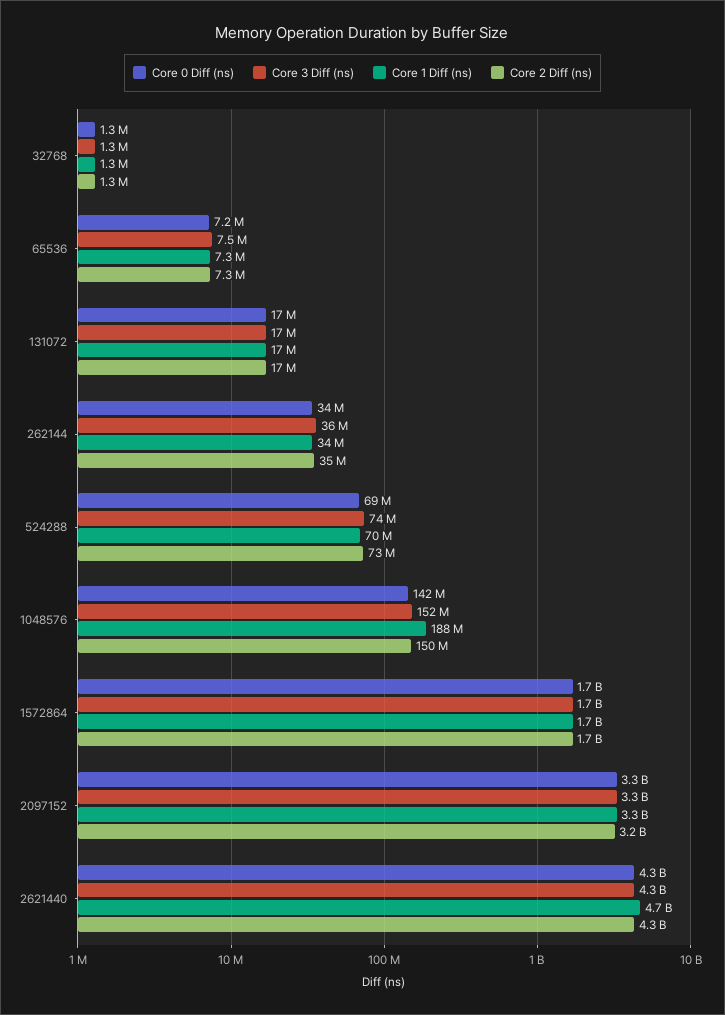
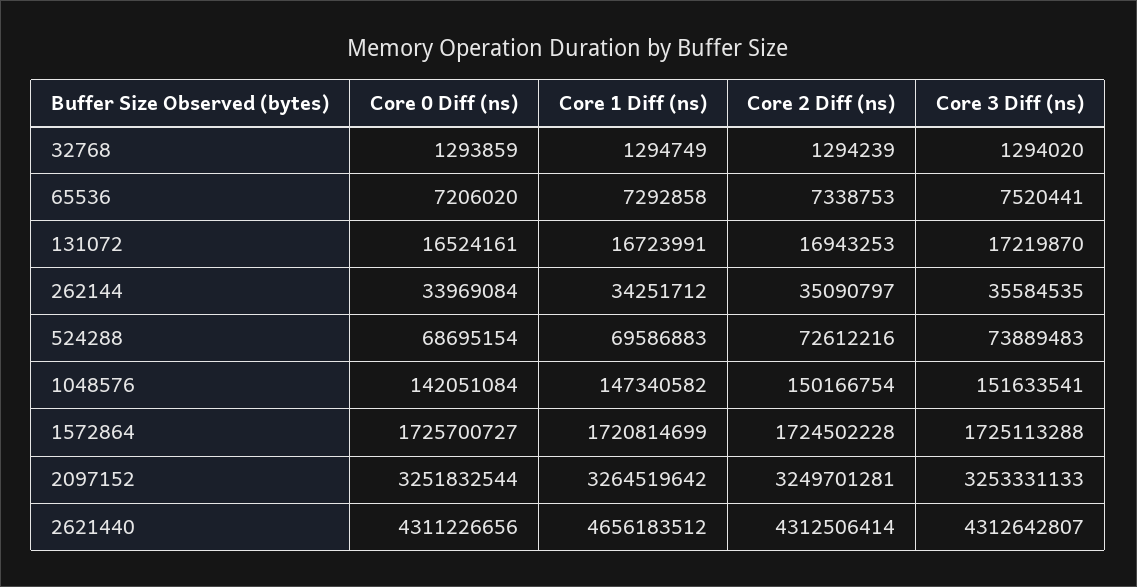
Core 1 Diff (ns), 1048576: 188000000 -> 147340582

